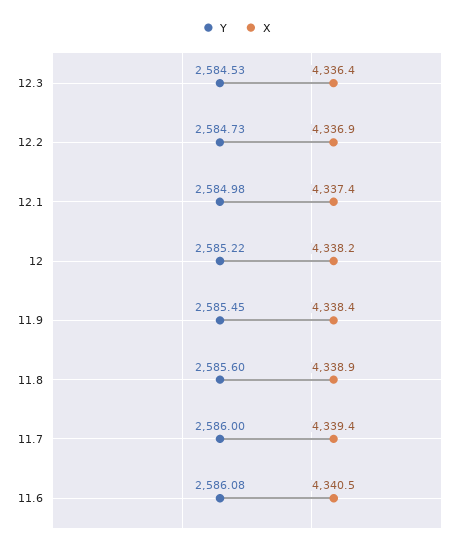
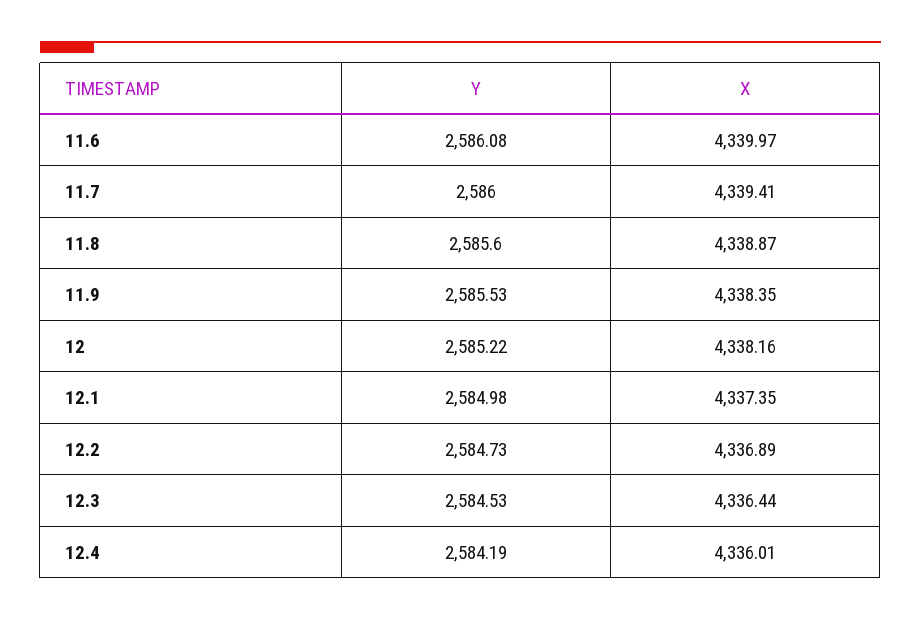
Y, 11.9: 2585.45 -> 2585.53
X, 11.6: 4340.5 -> 4339.97
Y, 12.4: none -> 2584.19
X, 12.4: none -> 4336.01

